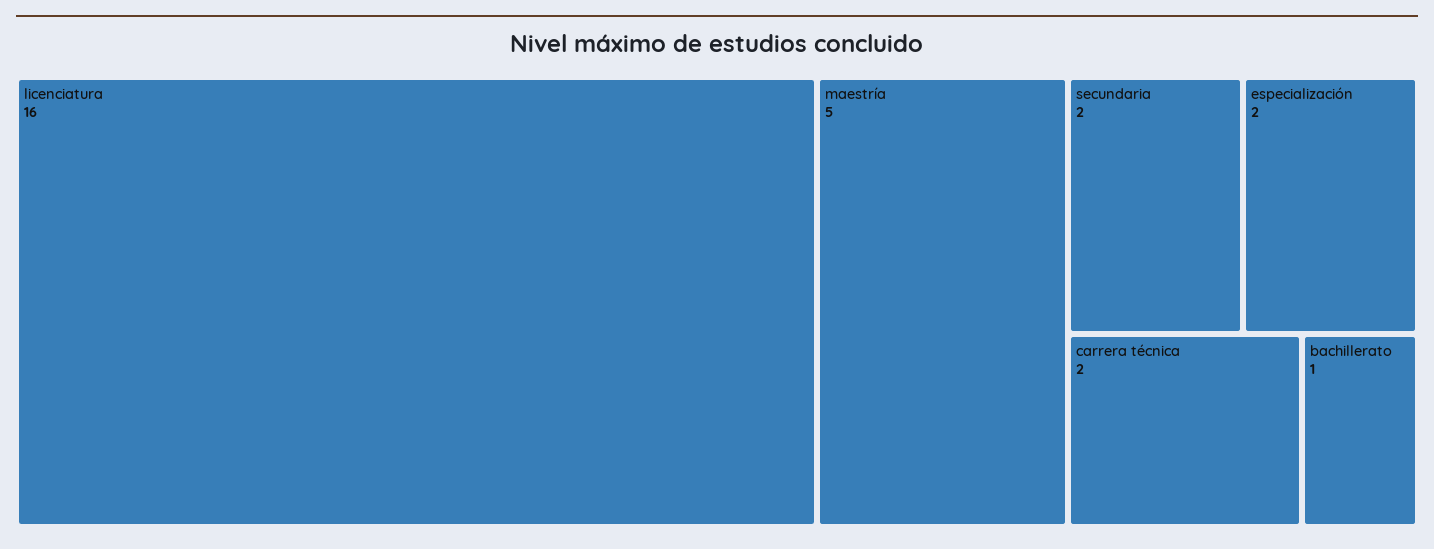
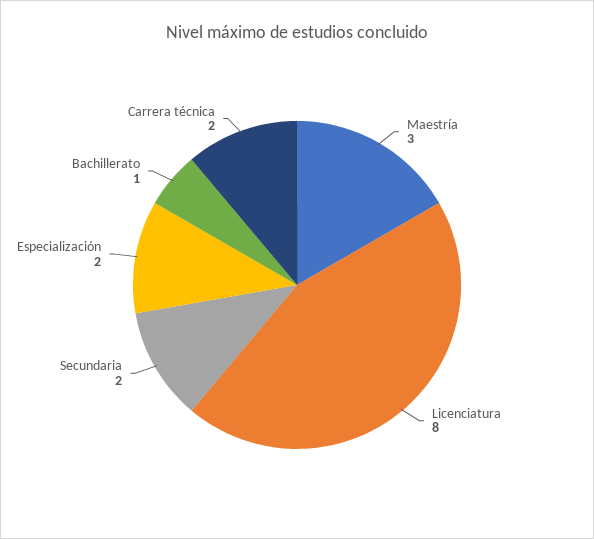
licenciatura: 16 -> 8
maestría: 5 -> 3

